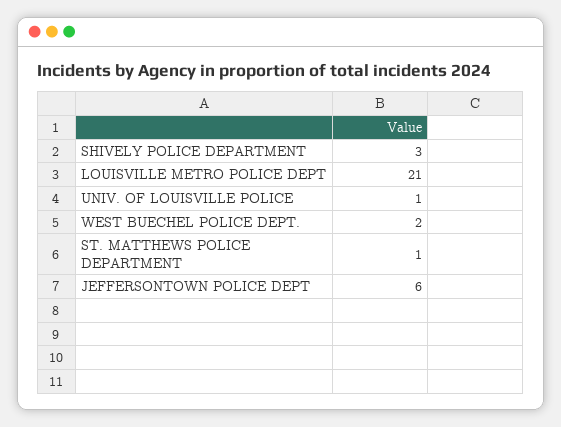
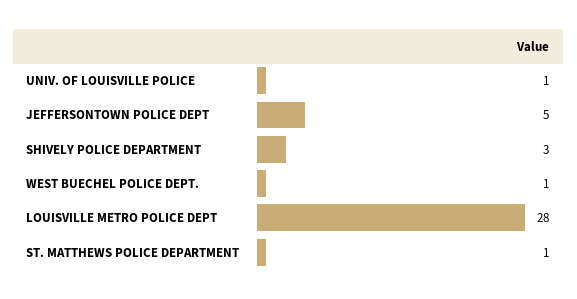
LOUISVILLE METRO POLICE DEPT: 21 -> 28
WEST BUECHEL POLICE DEPT.: 2 -> 1
JEFFERSONTOWN POLICE DEPT: 6 -> 5

